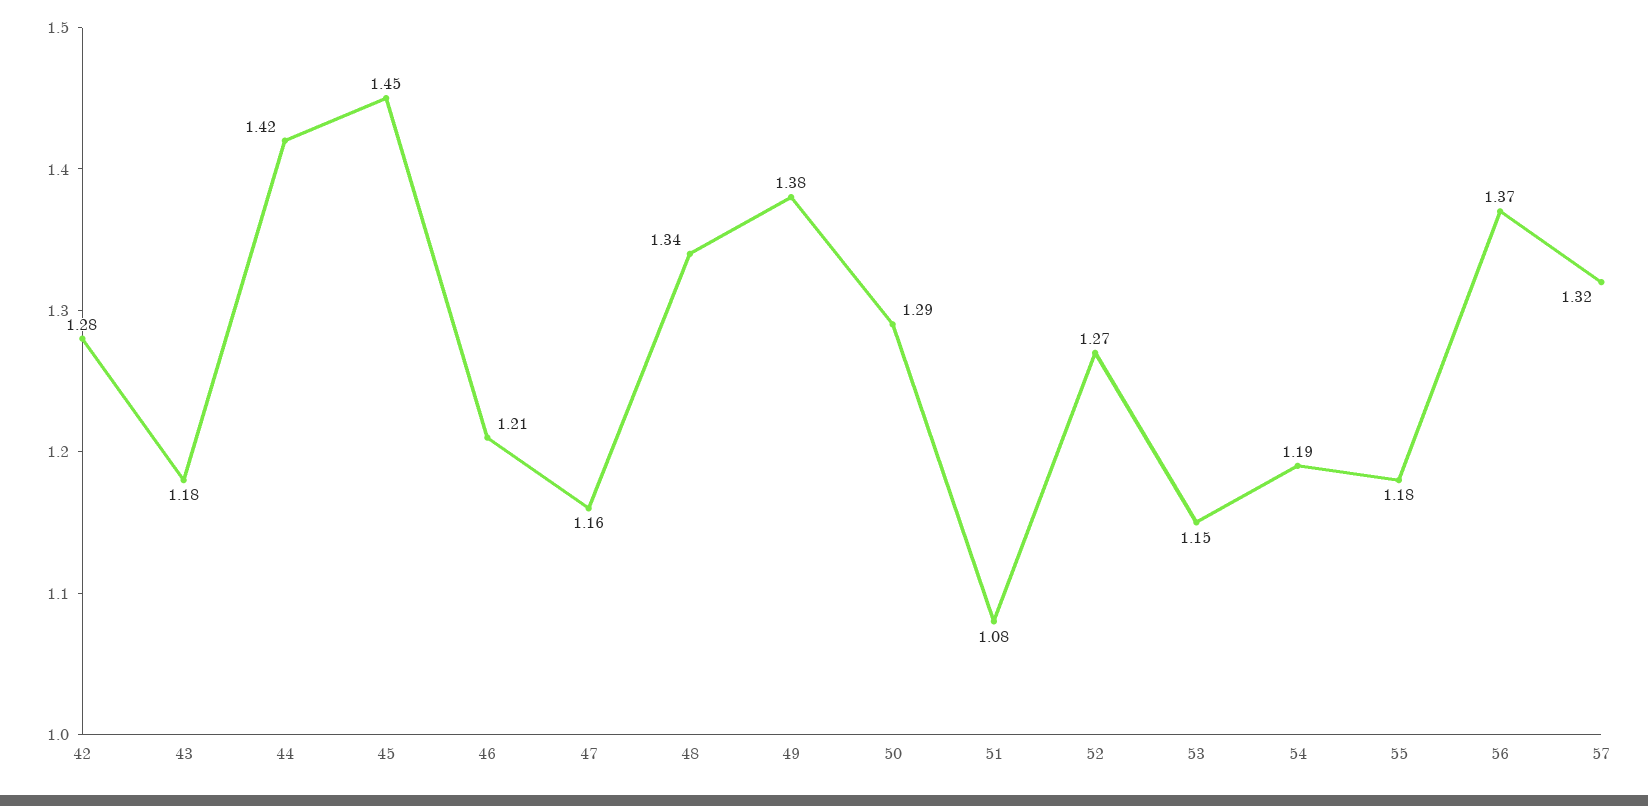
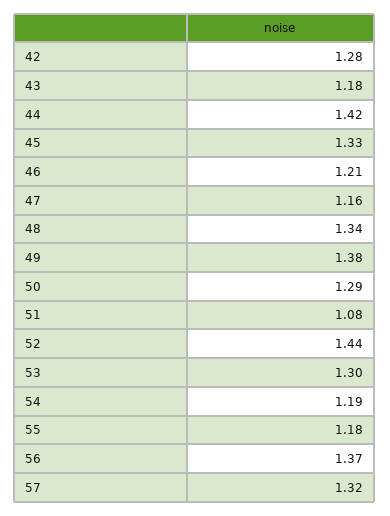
45: 1.45 -> 1.33
52: 1.27 -> 1.44
53: 1.15 -> 1.3

